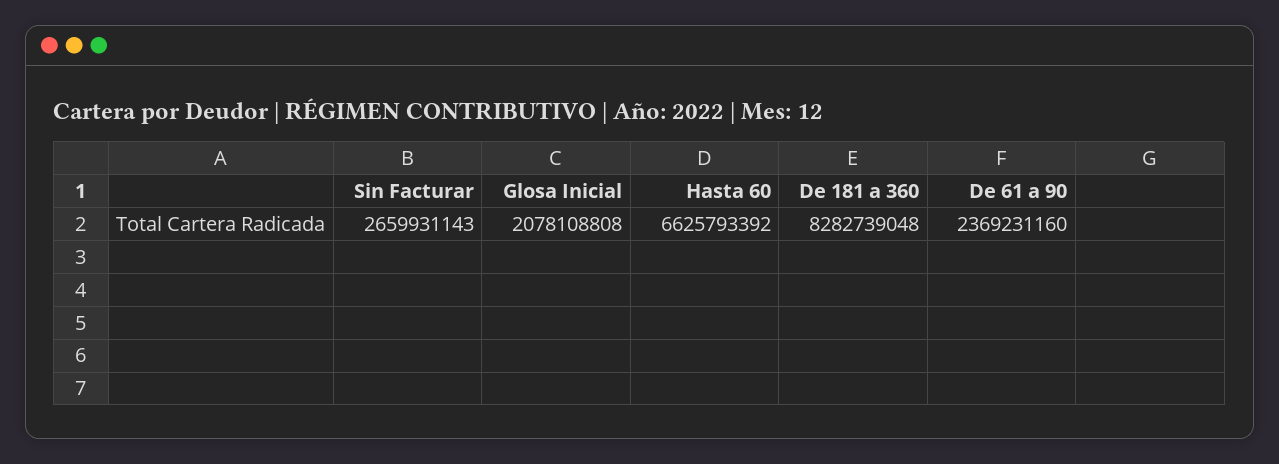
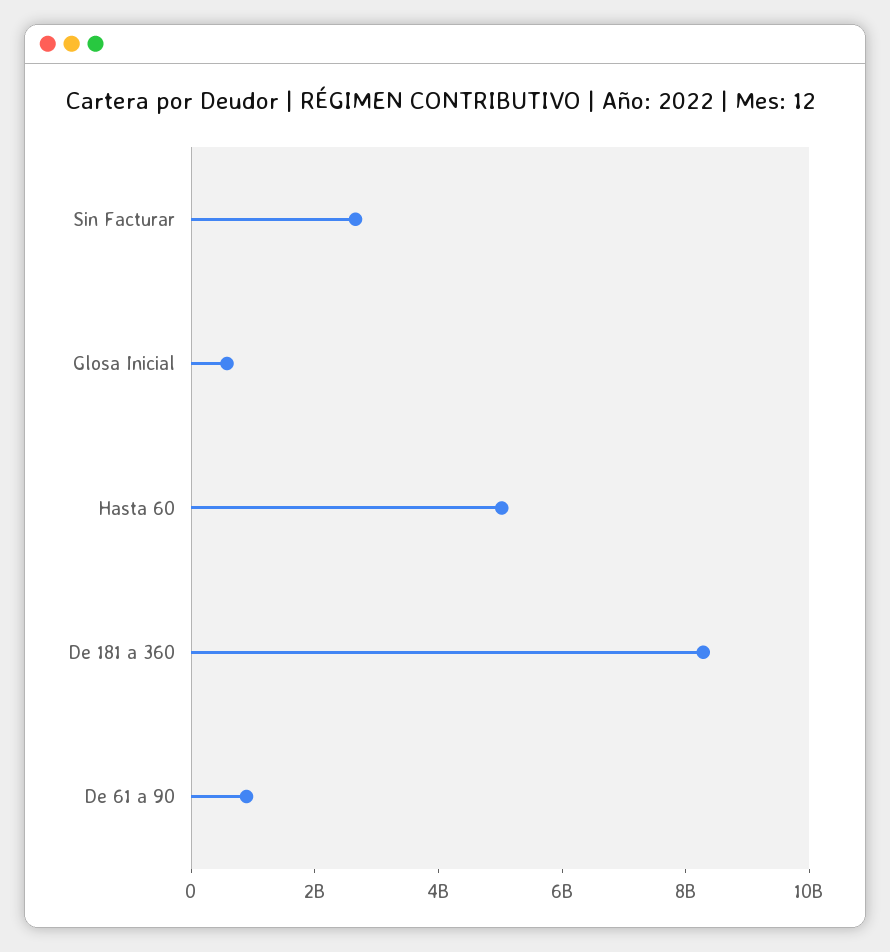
Glosa Inicial: 2078108808 -> 500000000
Hasta 60: 6625793392 -> 5000000000
De 61 a 90: 2369231160 -> 1000000000

